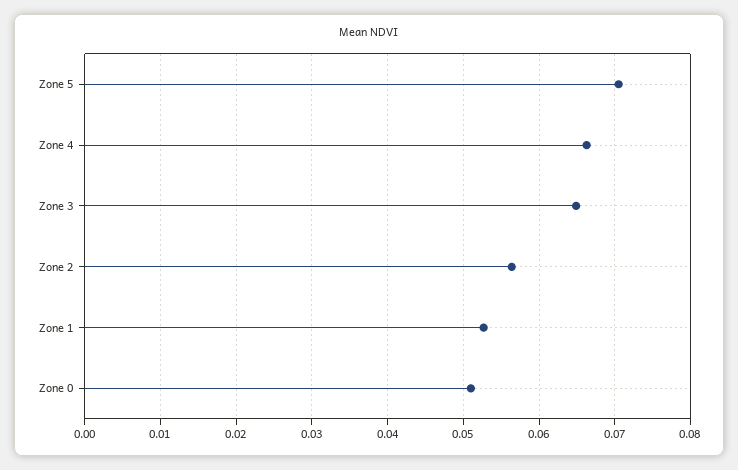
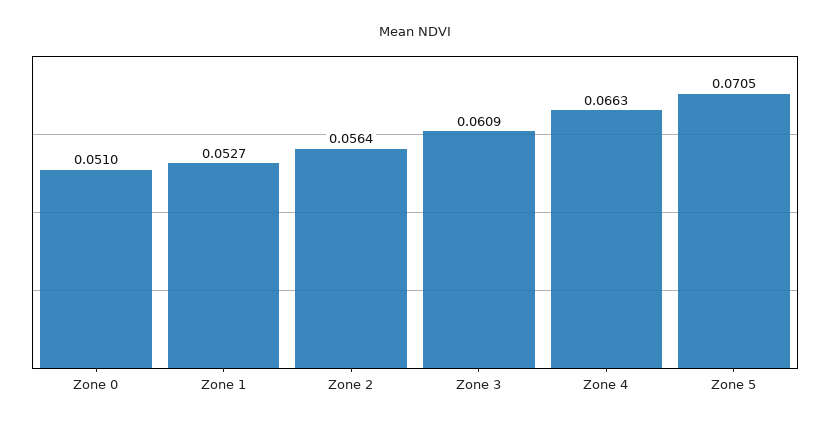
Zone 3: 0.065 -> 0.0609

